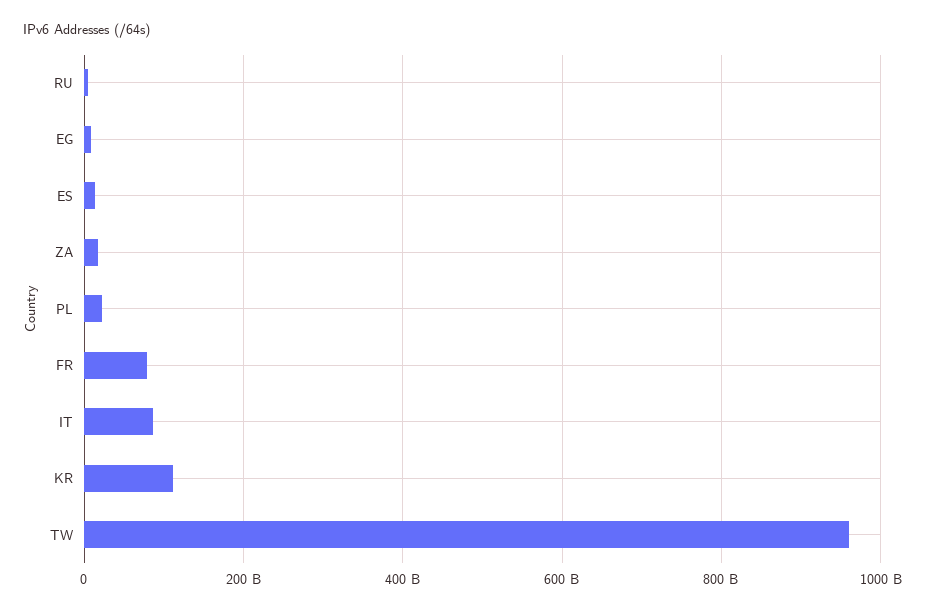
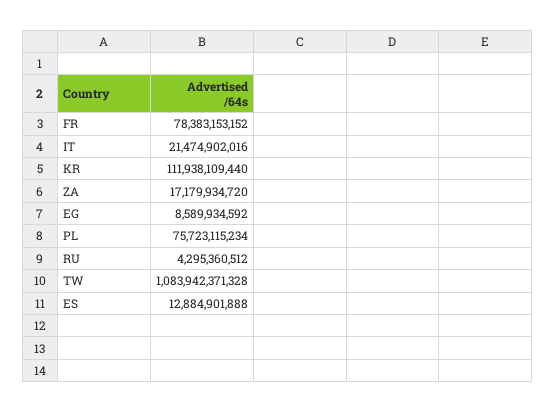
PL: 20000000000 -> 75723115234
IT: 80000000000 -> 21474902016
TW: 960000000000 -> 1083942371328

